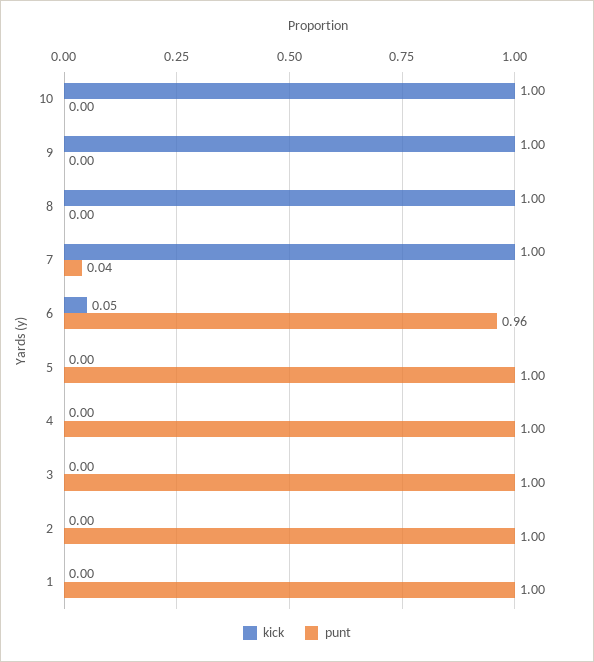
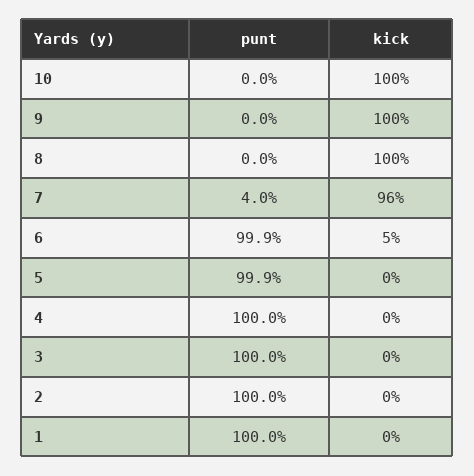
kick, 7: 1 -> 0.96
punt, 6: 0.96 -> 0.999

